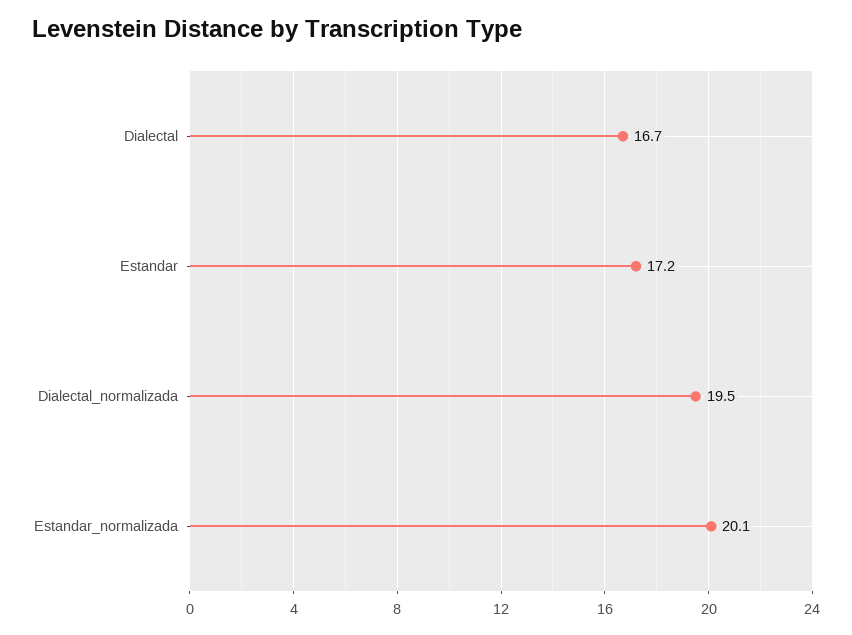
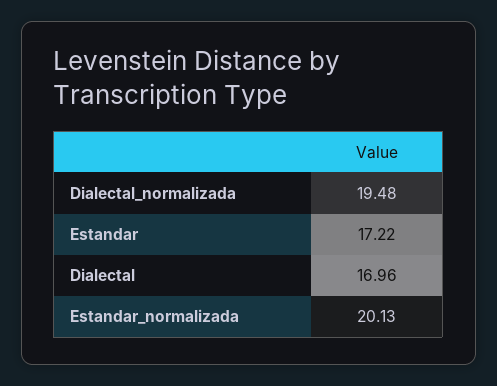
Dialectal: 16.7 -> 16.96

